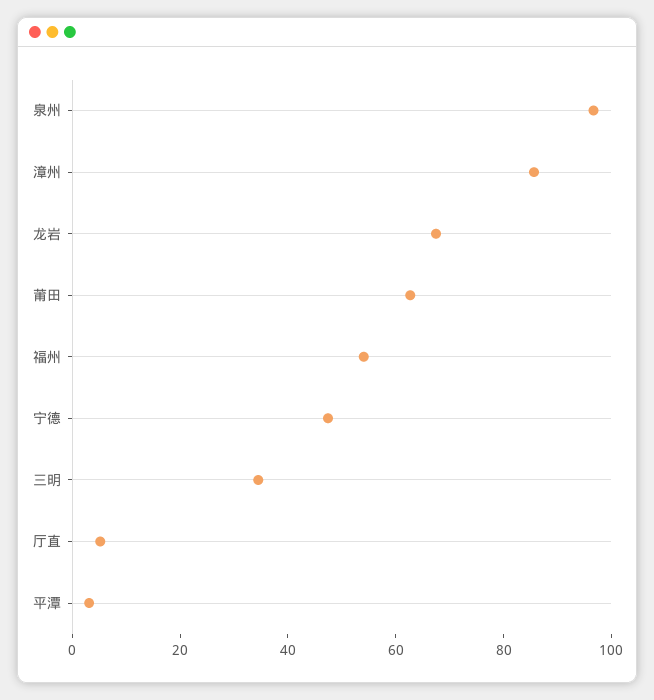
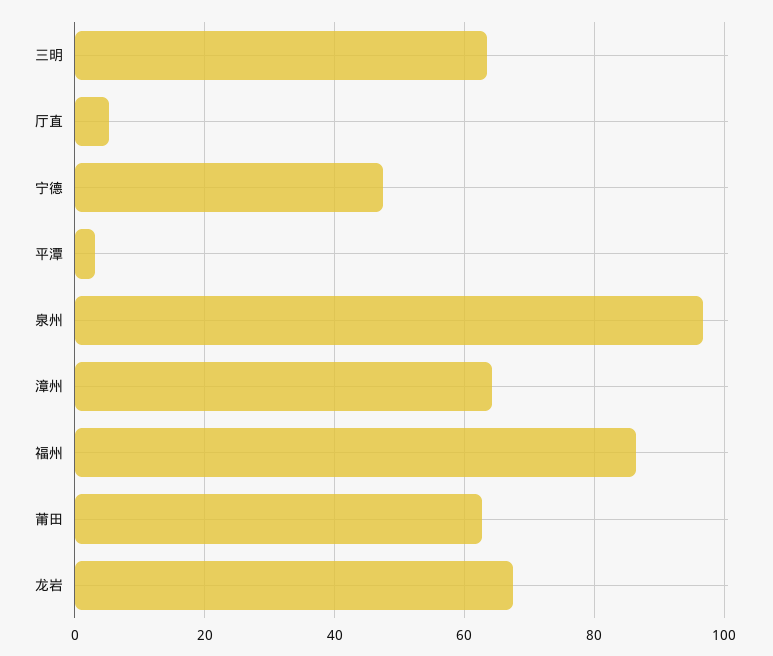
漳州: 85 -> 64
福州: 55 -> 86
三明: 35 -> 64

